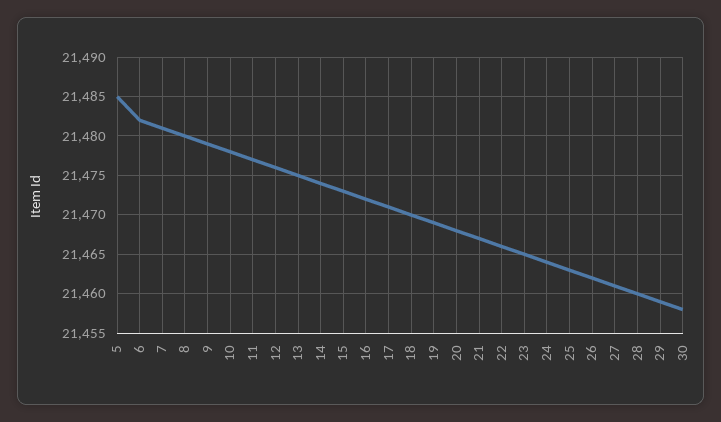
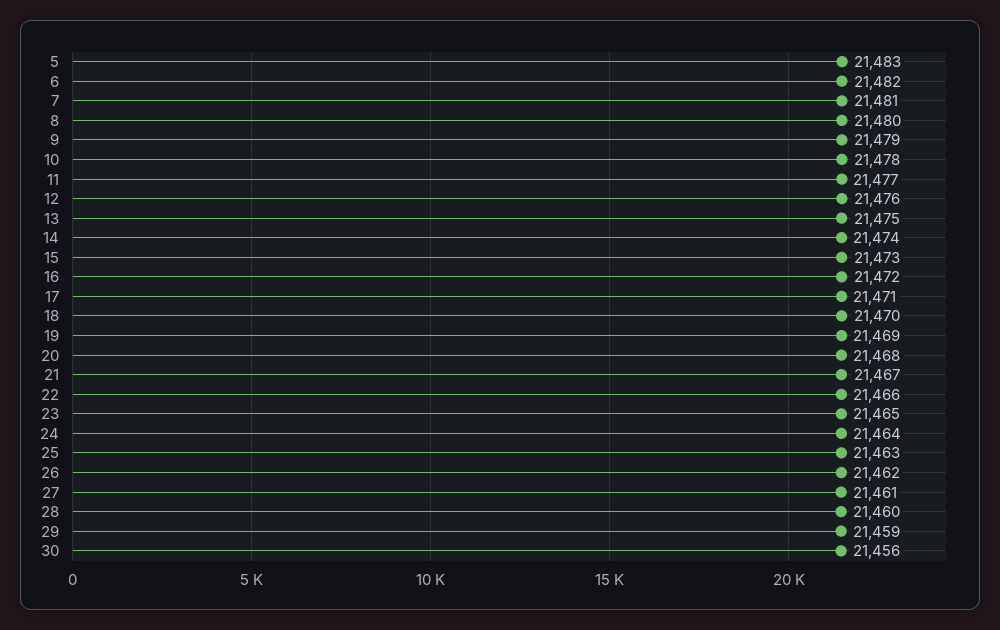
5: 21485 -> 21483
30: 21458 -> 21456

